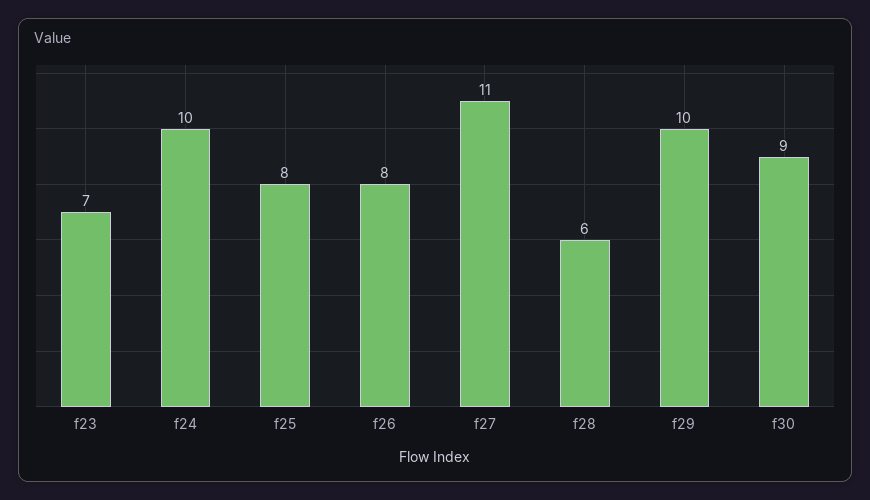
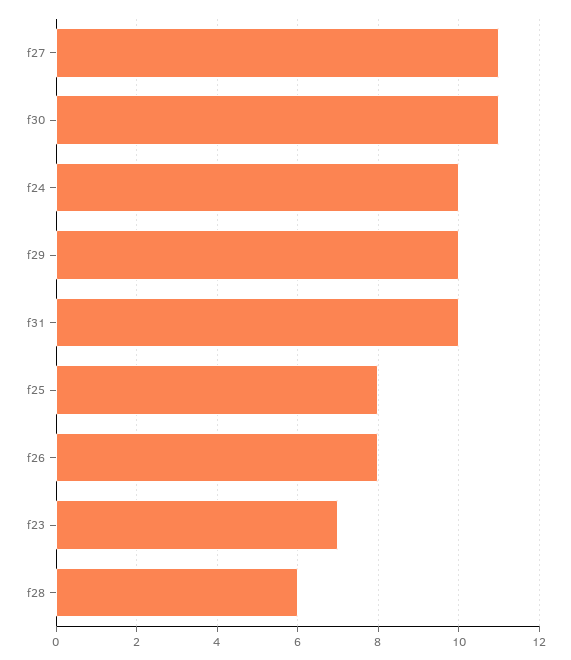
f30: 9 -> 11
f31: none -> 10

